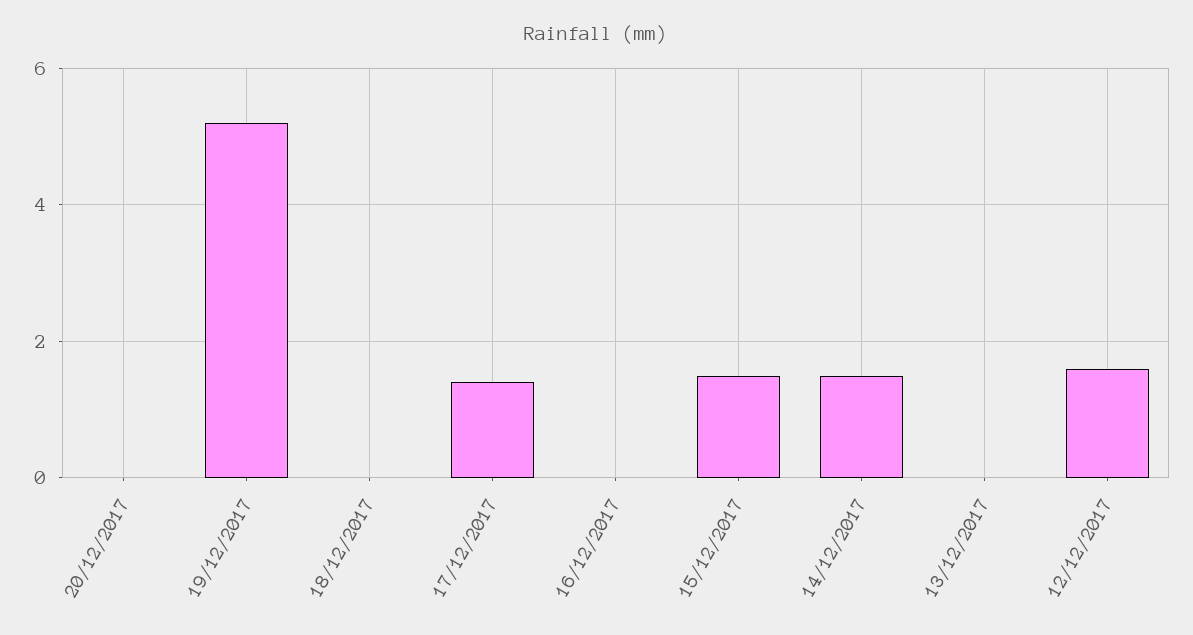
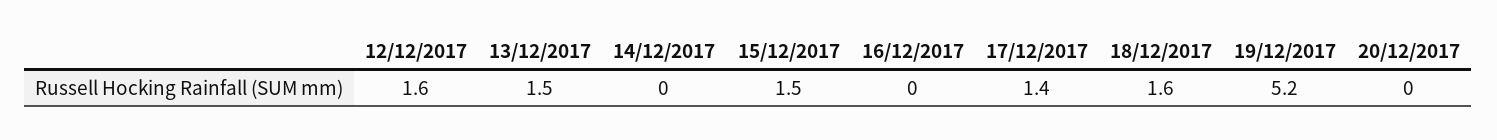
18/12/2017: 0 -> 1.6
14/12/2017: 1.5 -> 0
13/12/2017: 0 -> 1.5

